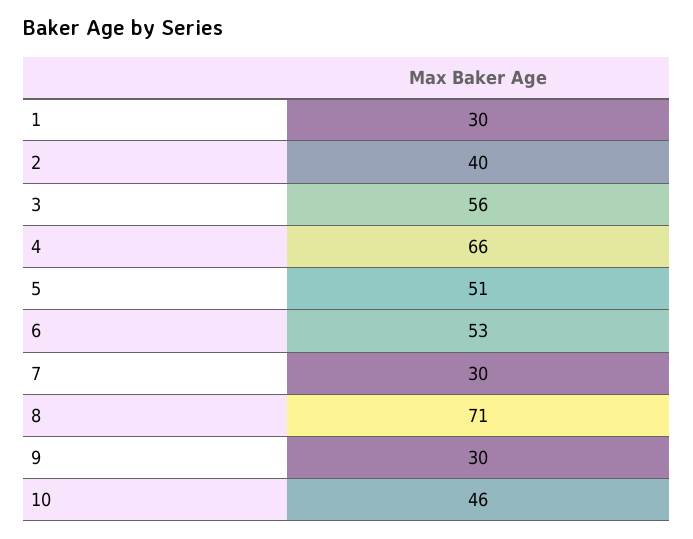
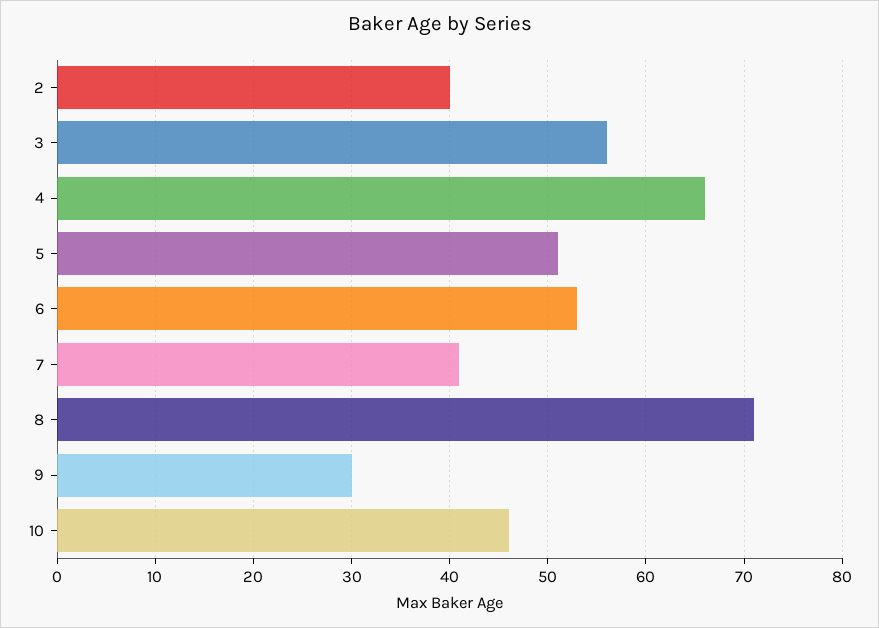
1: 30 -> none
7: 30 -> 41

